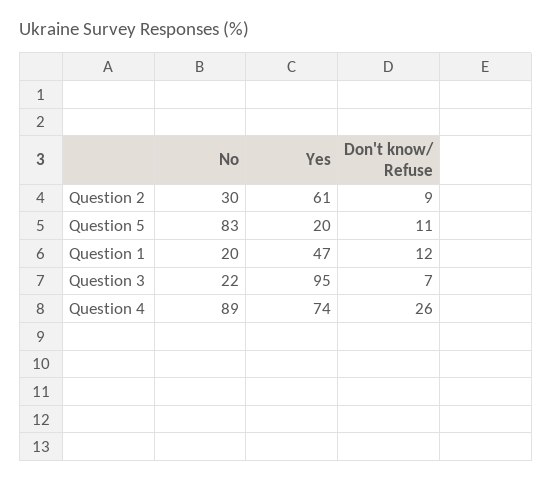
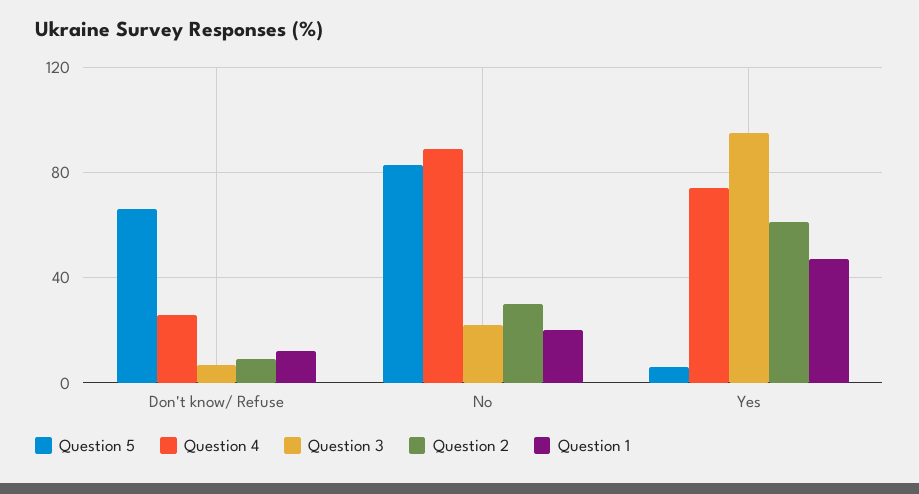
Question 5, Yes: 20 -> 5
Question 5, Don't know/ Refuse: 11 -> 65

